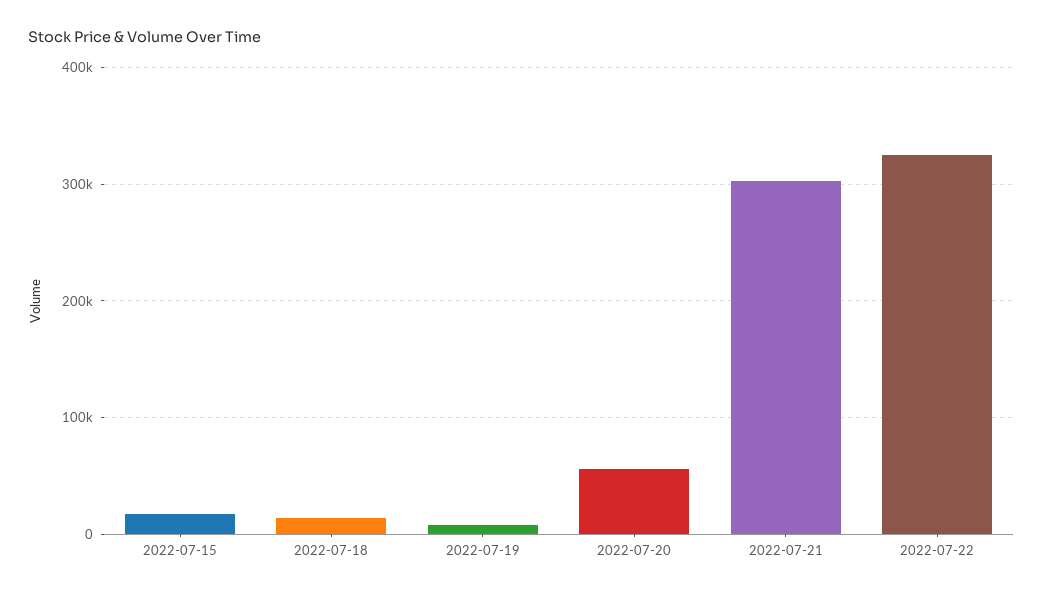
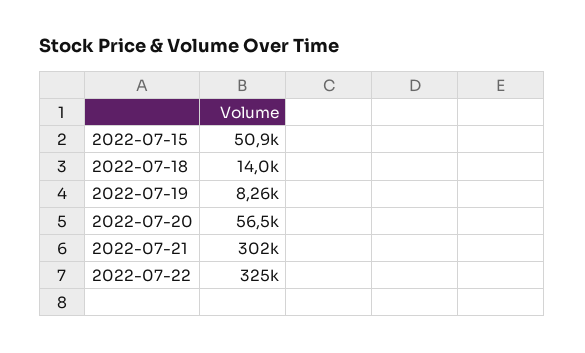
2022-07-15: 20000 -> 50900

